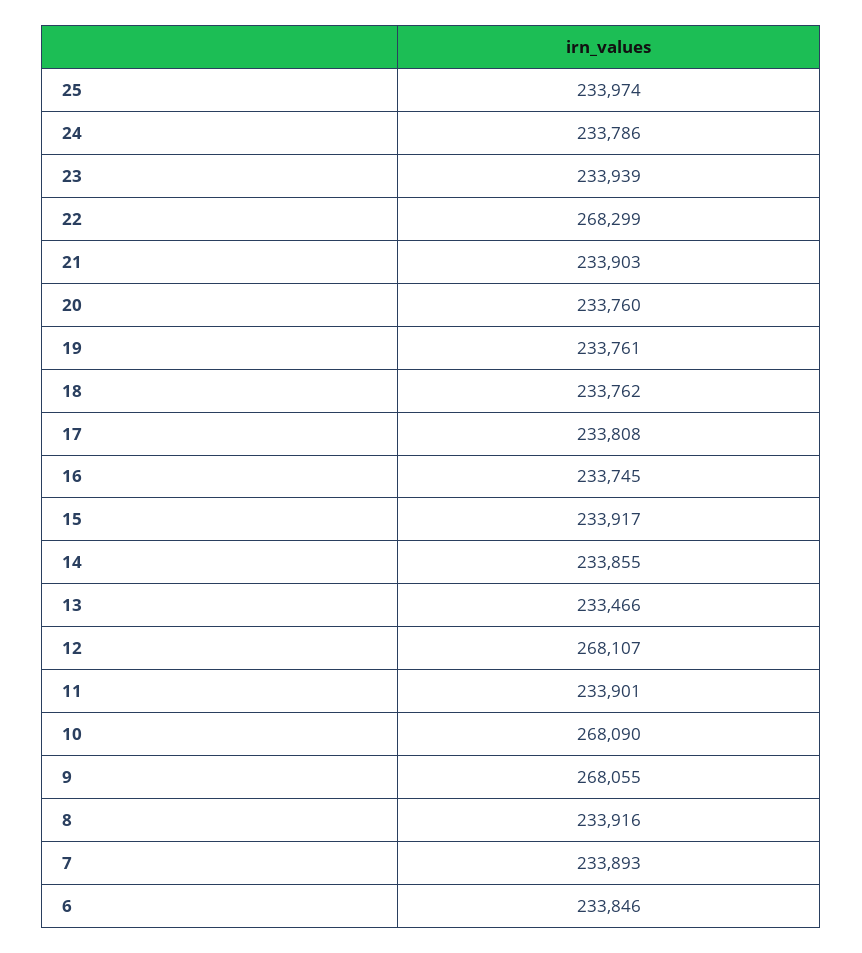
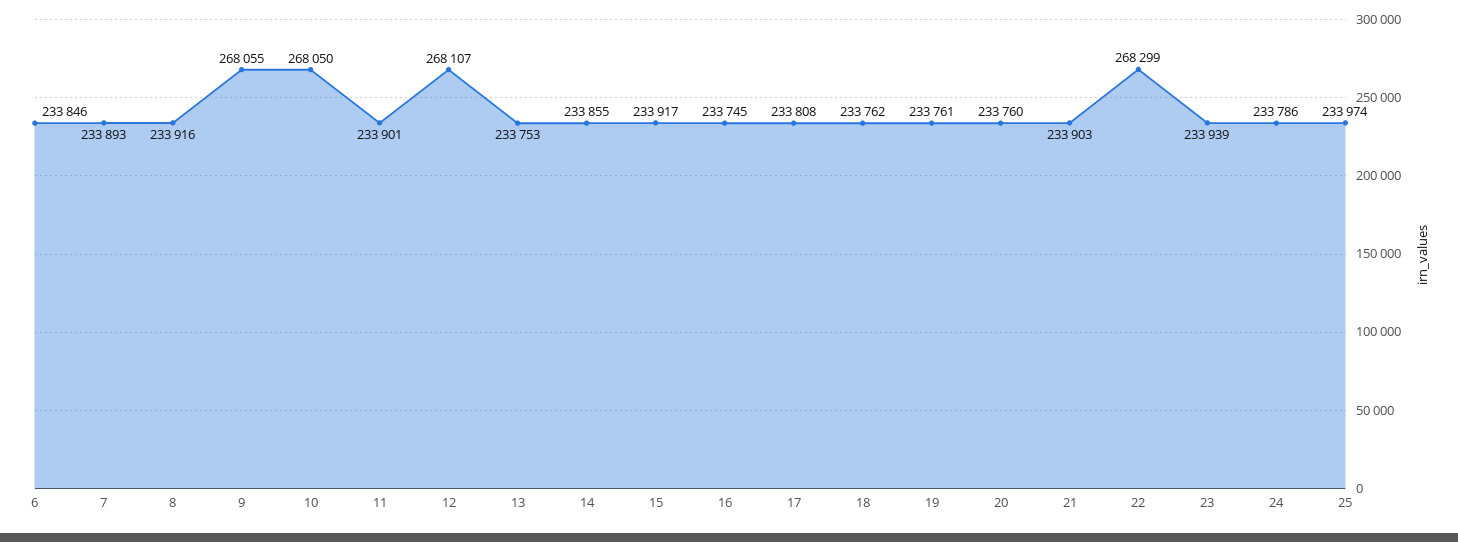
13: 233466 -> 233753
10: 268090 -> 268050

